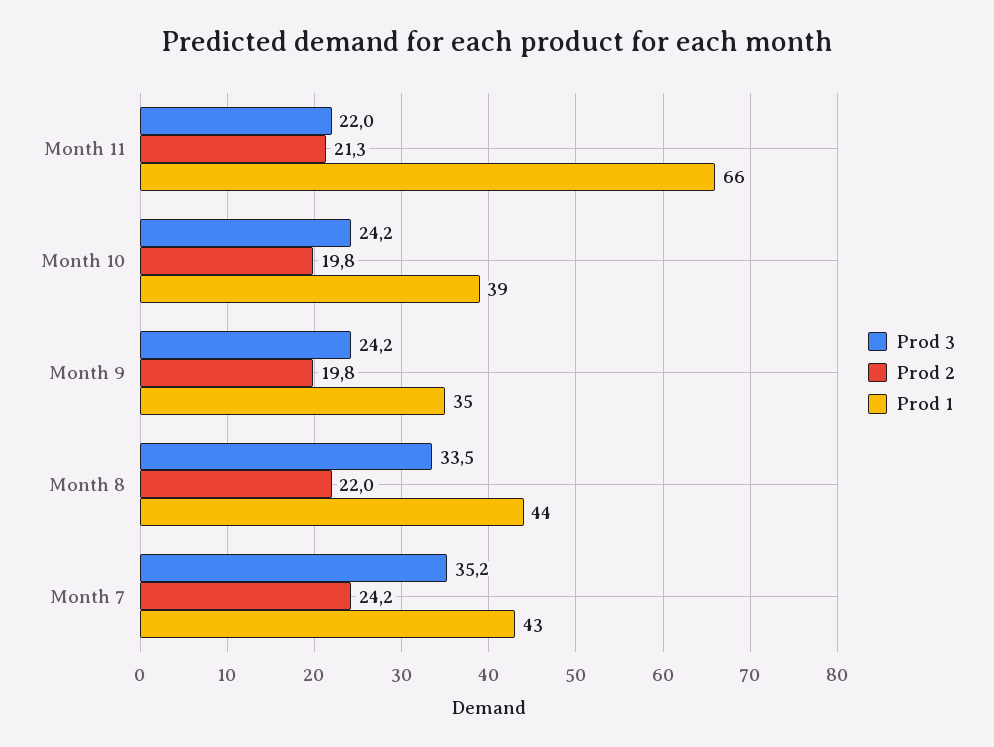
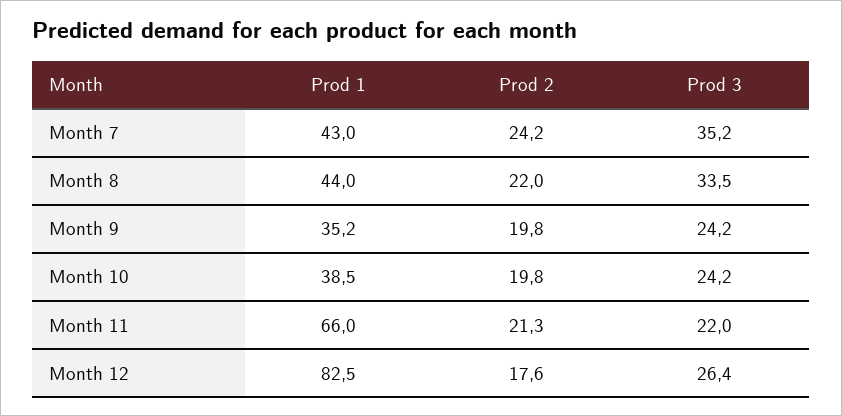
Prod 1, Month 12: none -> 82.5
Prod 2, Month 12: none -> 17.6
Prod 3, Month 12: none -> 26.4

